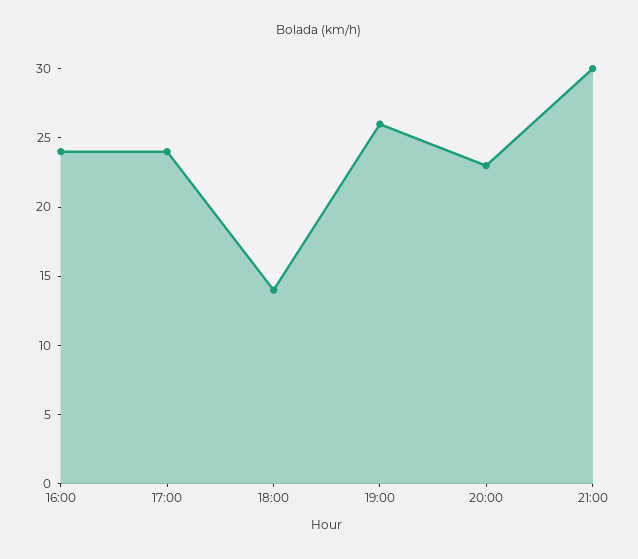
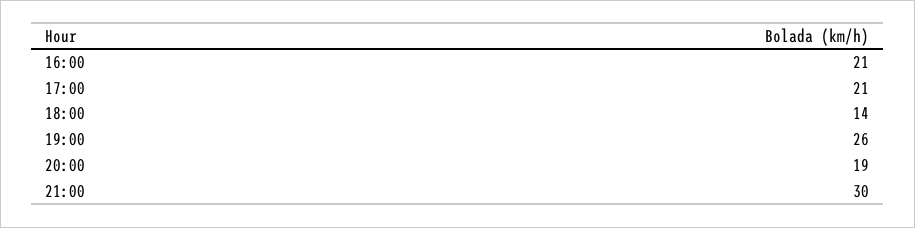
16:00: 24 -> 21
17:00: 24 -> 21
20:00: 23 -> 19

